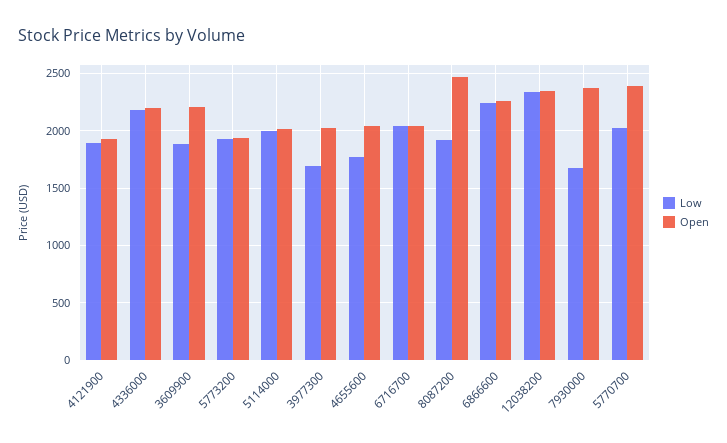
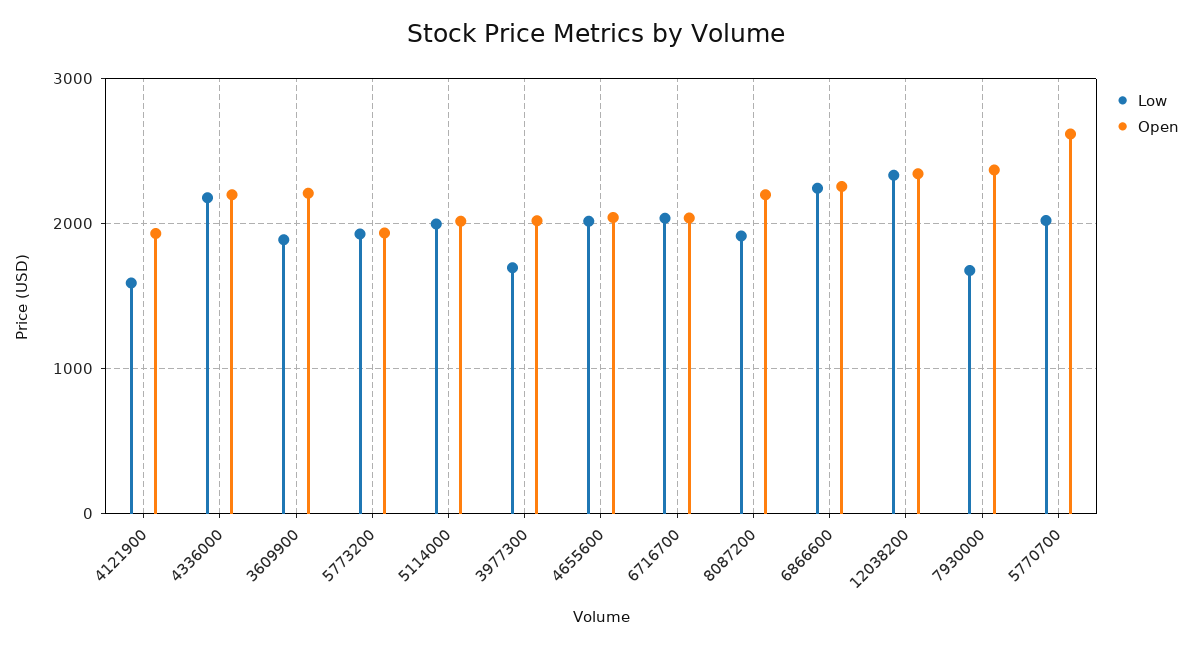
Low, 4121900: 1900 -> 1600
Low, 4655600: 1800 -> 2000
Open, 8087200: 2500 -> 2200
Open, 5770700: 2400 -> 2600

